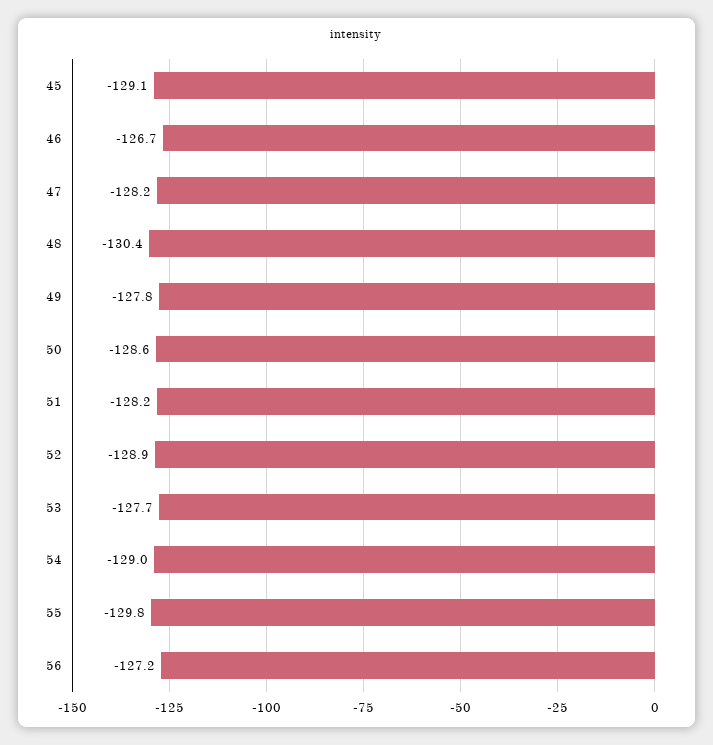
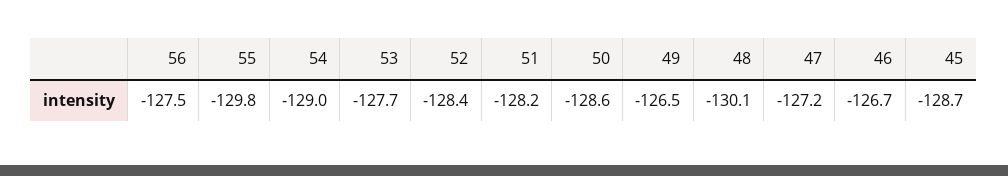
45: -129.1 -> -128.7
47: -128.2 -> -127.2
48: -130.4 -> -130.1
49: -127.8 -> -126.5
52: -128.9 -> -128.4
56: -127.2 -> -127.5

